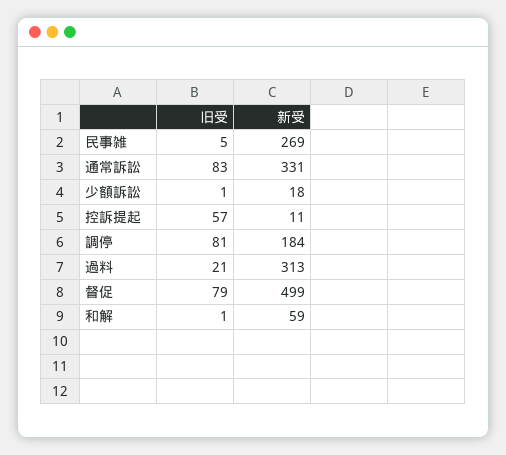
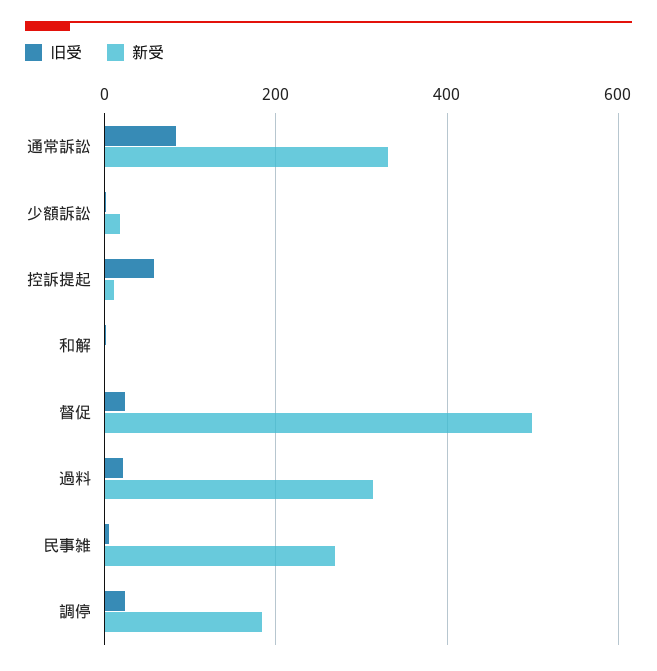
旧受, 調停: 81 -> 20
旧受, 督促: 79 -> 20
新受, 和解: 59 -> 0

